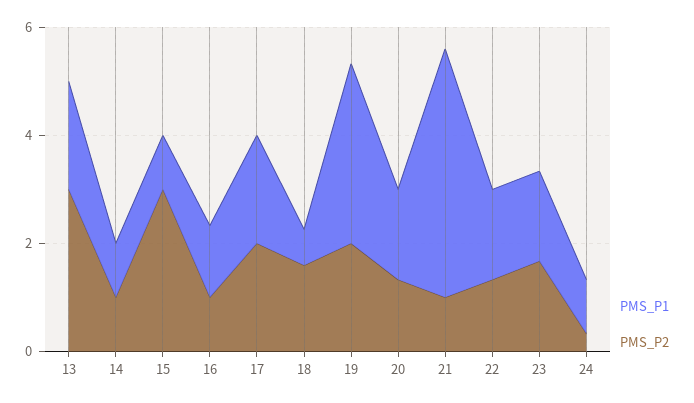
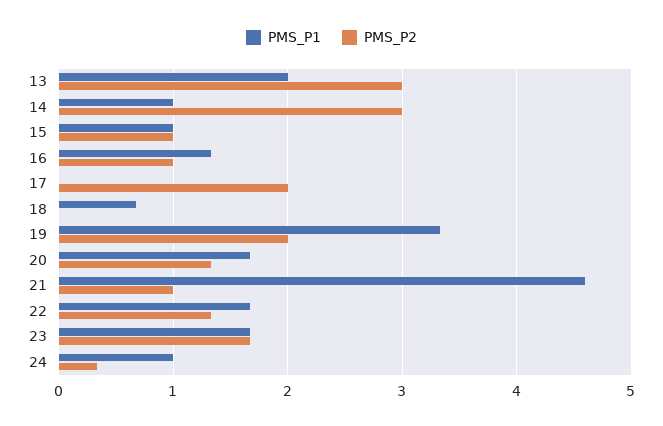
PMS_P2, 14: 1 -> 3
PMS_P2, 15: 3 -> 1
PMS_P1, 17: 2 -> 0
PMS_P2, 18: 1.5 -> 0

